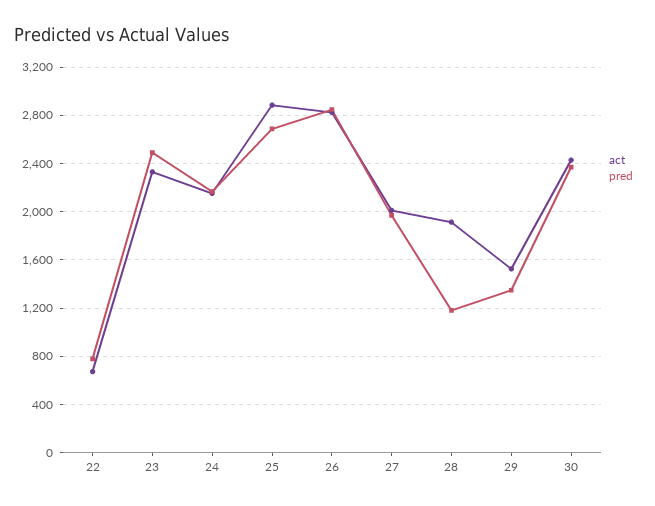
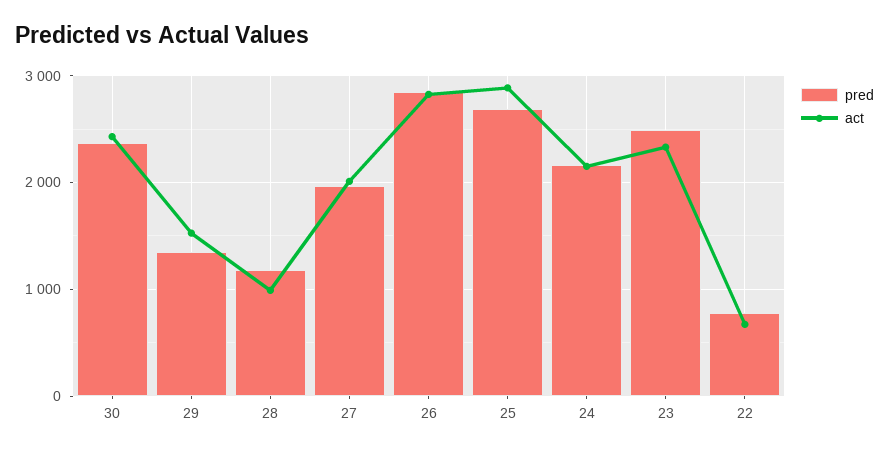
act, 28: 1900 -> 1000

